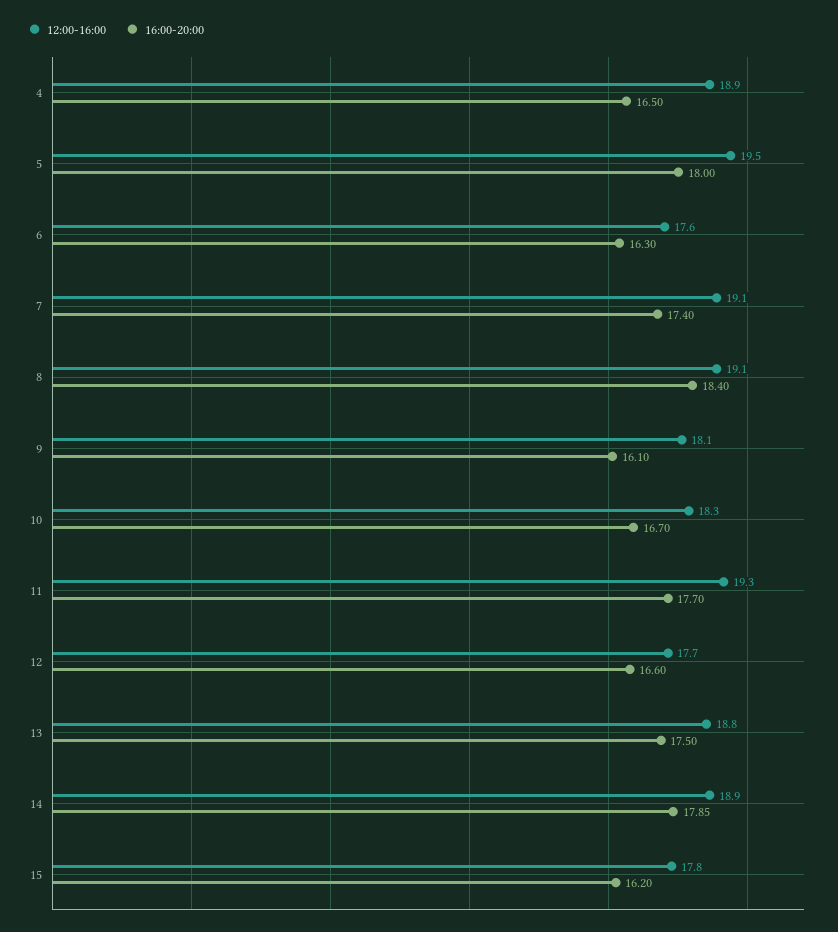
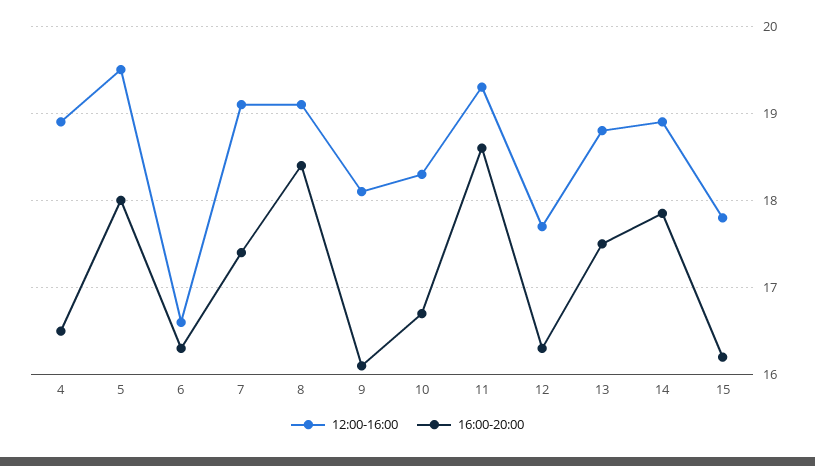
12:00-16:00, 6: 17.6 -> 16.6
16:00-20:00, 11: 17.7 -> 18.6
16:00-20:00, 12: 16.6 -> 16.3

